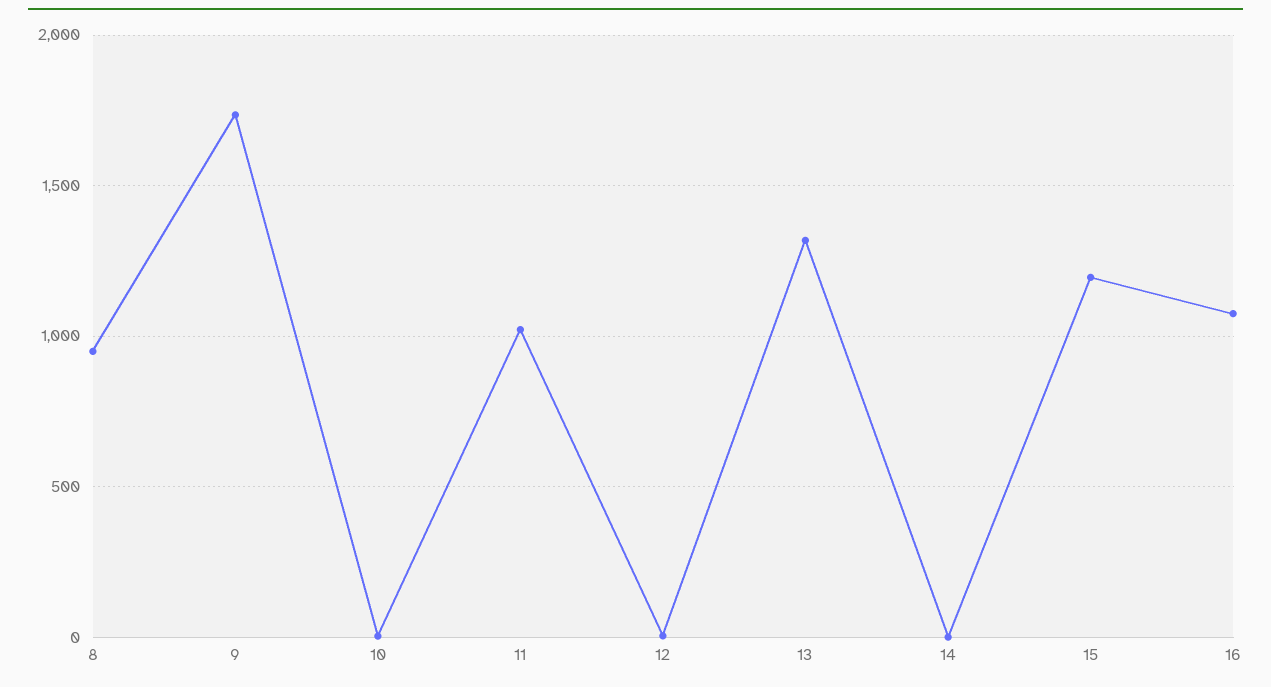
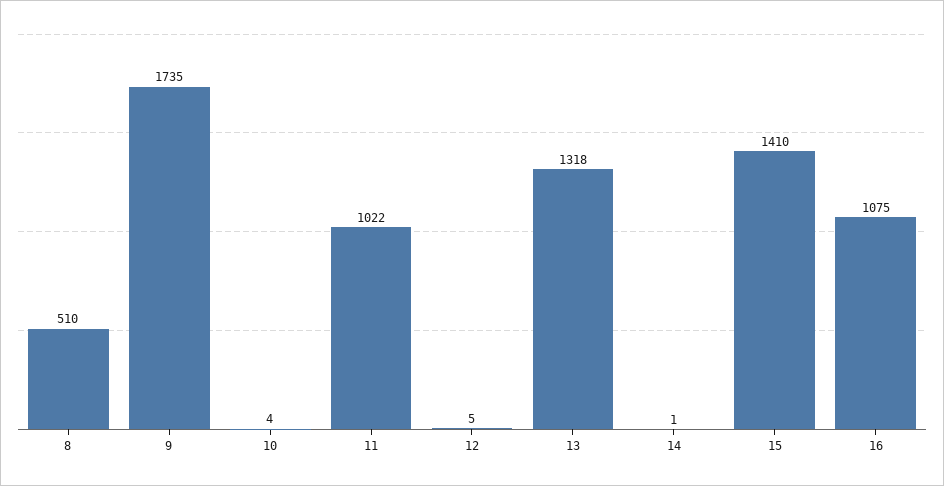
8: 950 -> 510
15: 1200 -> 1410

